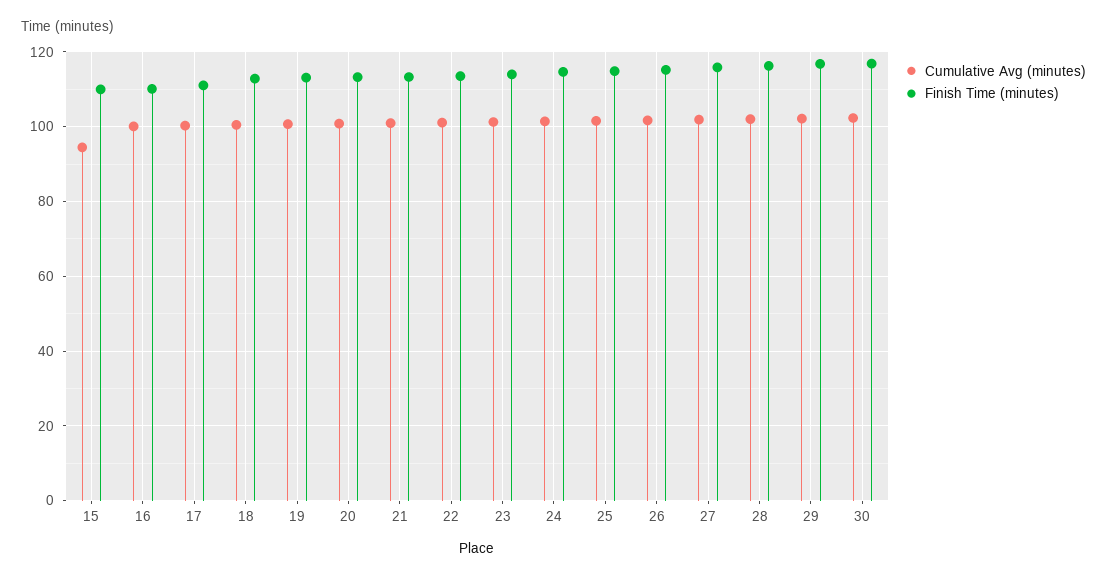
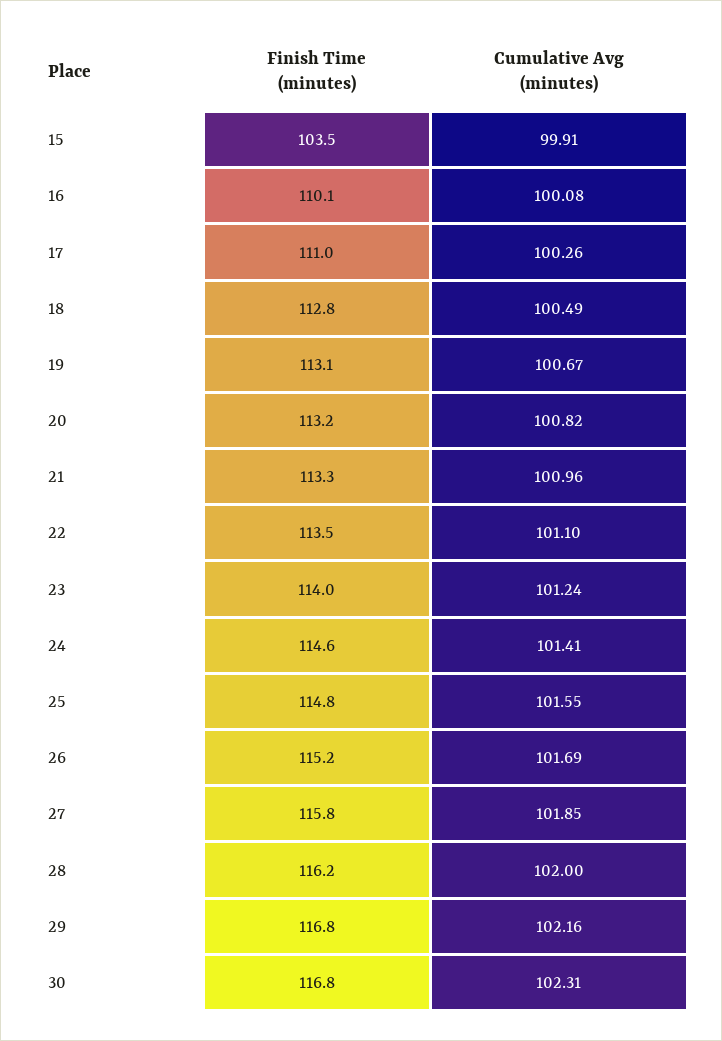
Cumulative Avg (minutes), 15: 94 -> 99.91
Finish Time (minutes), 15: 110 -> 103.5

